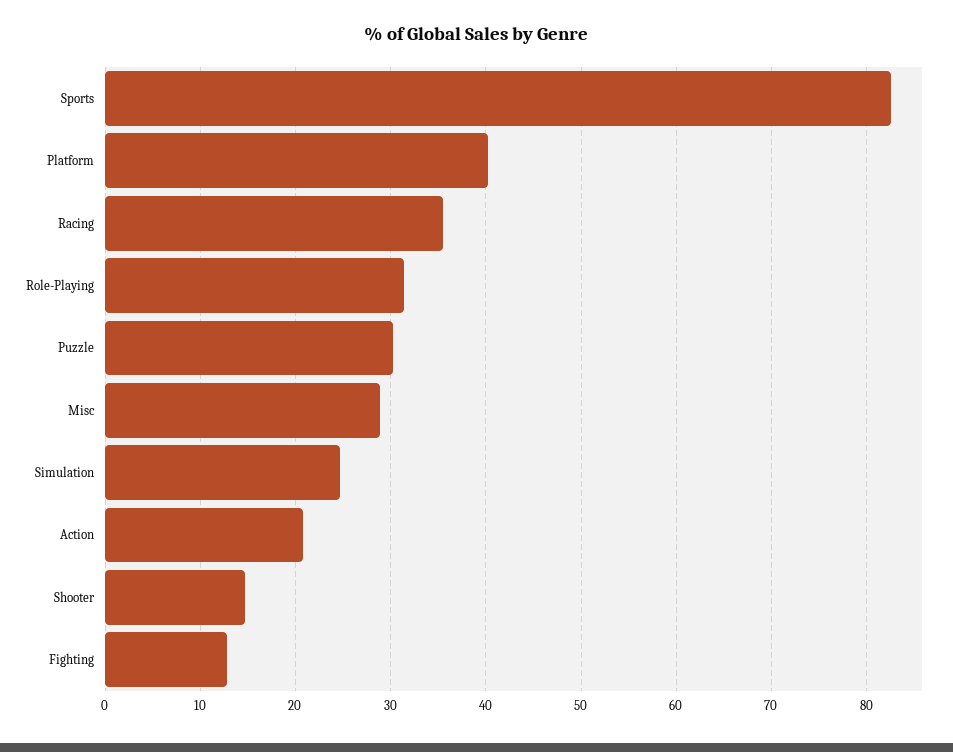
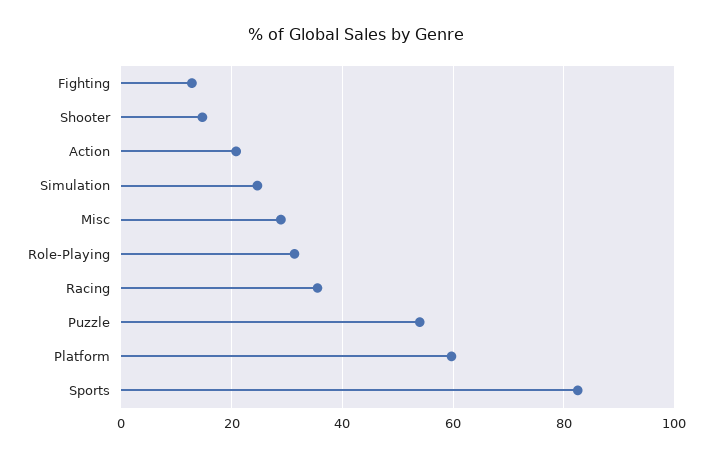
Platform: 40 -> 60
Puzzle: 30 -> 54

